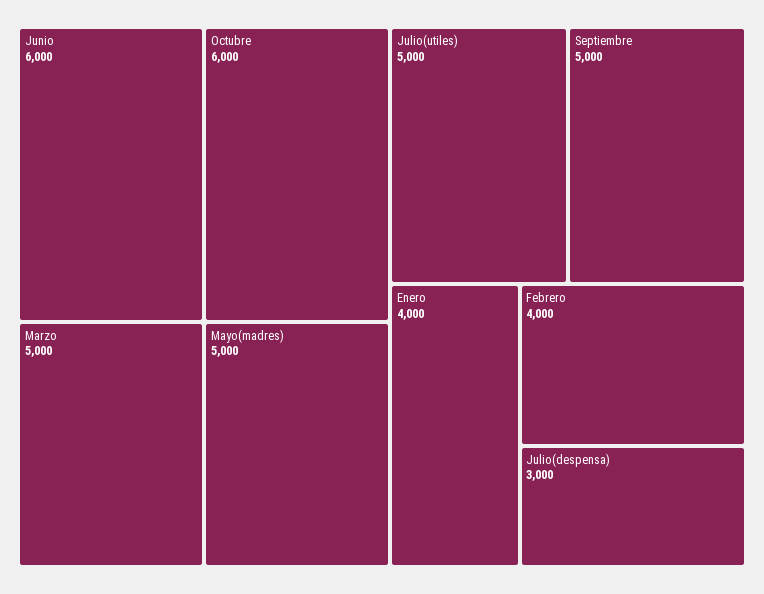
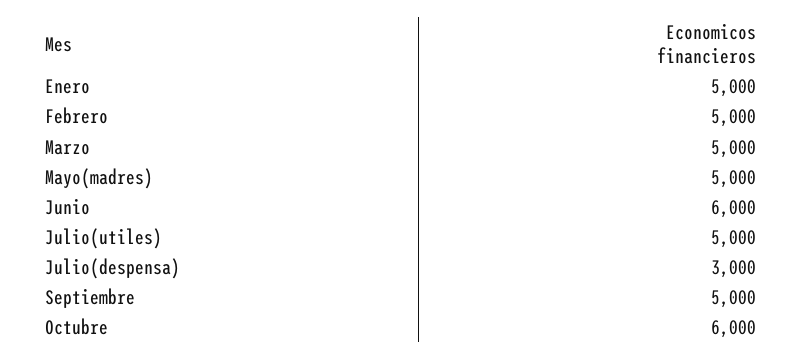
Enero: 4000 -> 5000
Febrero: 4000 -> 5000

